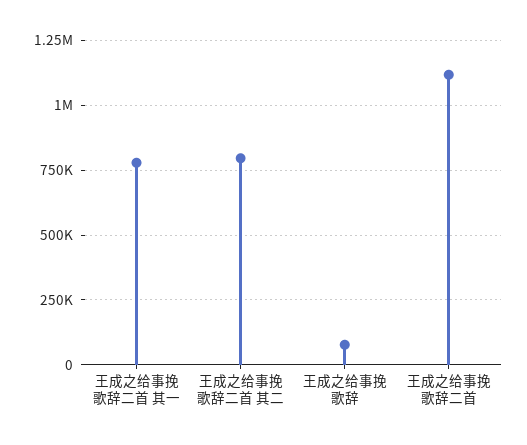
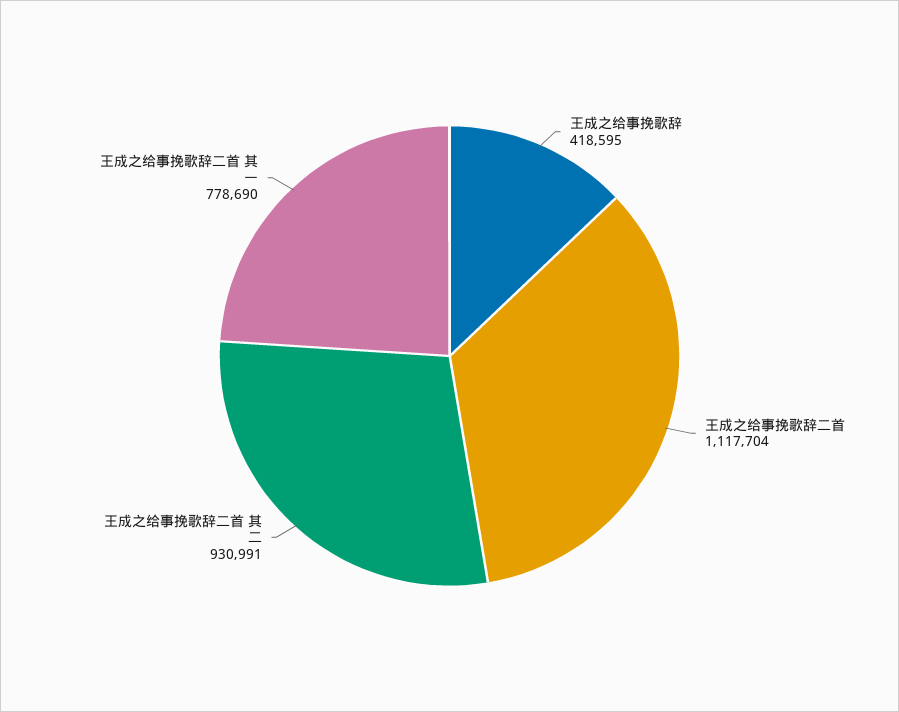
王成之给事挽歌辞二首 其二: 800000 -> 930991
王成之给事挽歌辞: 75000 -> 418595

